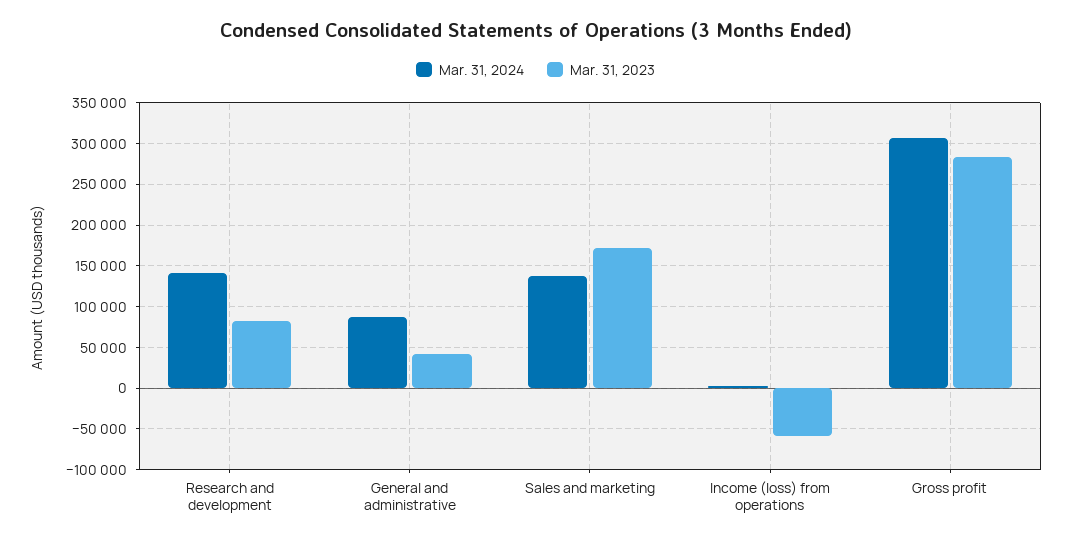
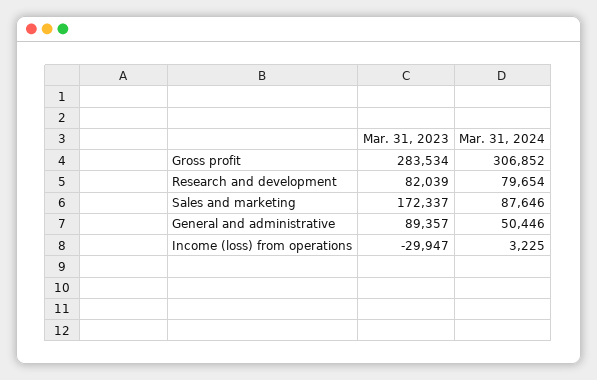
Mar. 31, 2024, Research and development: 140000 -> 79654
Mar. 31, 2024, General and administrative: 90000 -> 50446
Mar. 31, 2023, General and administrative: 40000 -> 89357
Mar. 31, 2024, Sales and marketing: 140000 -> 87646
Mar. 31, 2023, Income (loss) from operations: -60000 -> -29947

